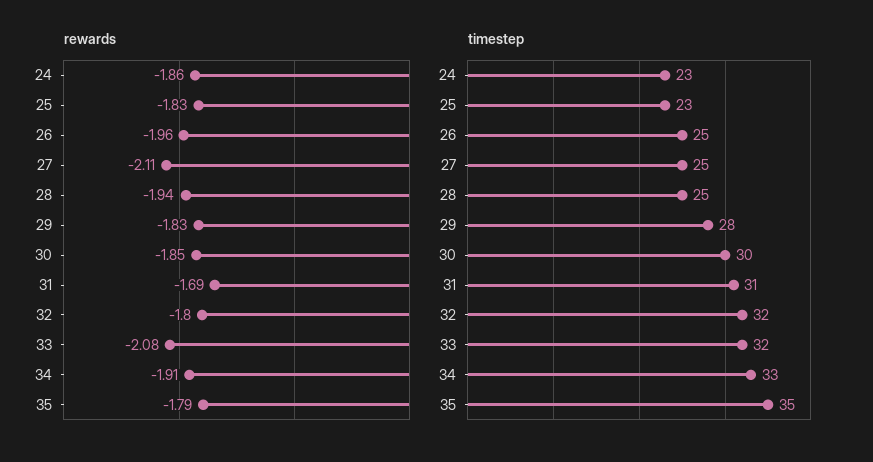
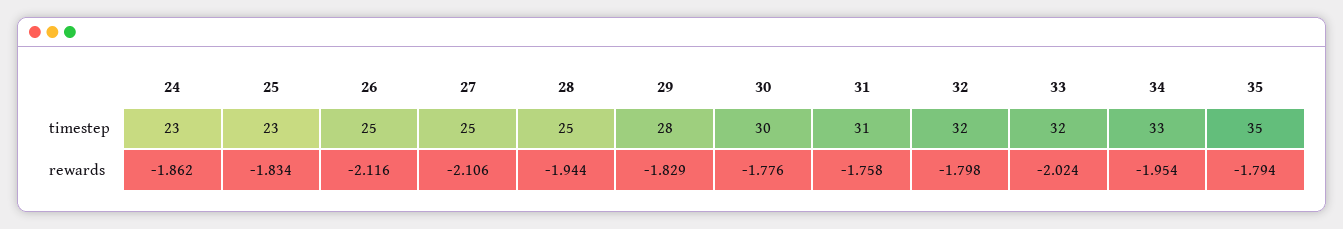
rewards, 26: -1.96 -> -2.116
rewards, 30: -1.85 -> -1.776
rewards, 31: -1.69 -> -1.758
rewards, 33: -2.08 -> -2.024
rewards, 34: -1.91 -> -1.954

